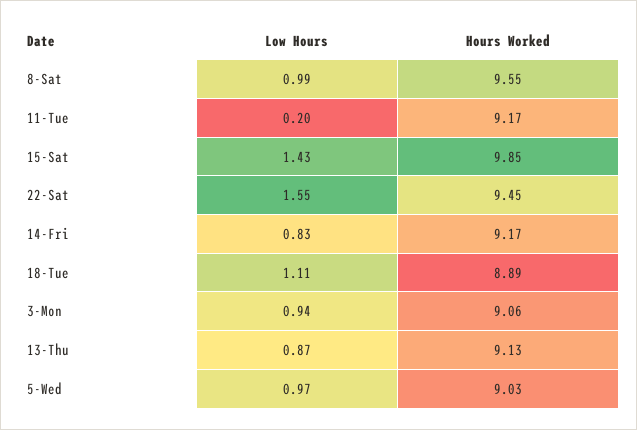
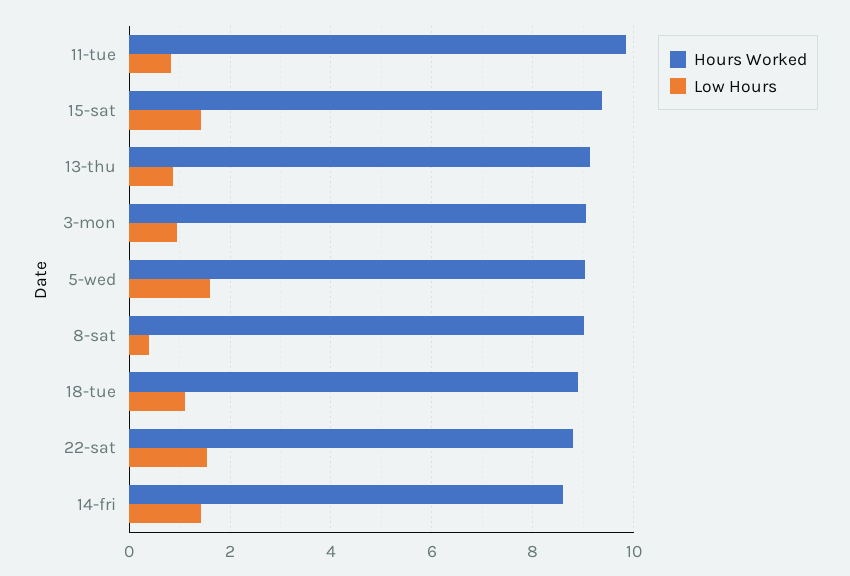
Low Hours, 8-Sat: 0.99 -> 0.4
Hours Worked, 8-Sat: 9.55 -> 9
Low Hours, 11-Tue: 0.2 -> 0.8
Hours Worked, 11-Tue: 9.17 -> 9.8
Hours Worked, 15-Sat: 9.85 -> 9.4
Hours Worked, 22-Sat: 9.45 -> 8.8
Low Hours, 14-Fri: 0.83 -> 1.4
Hours Worked, 14-Fri: 9.17 -> 8.6
Low Hours, 5-Wed: 0.97 -> 1.6

